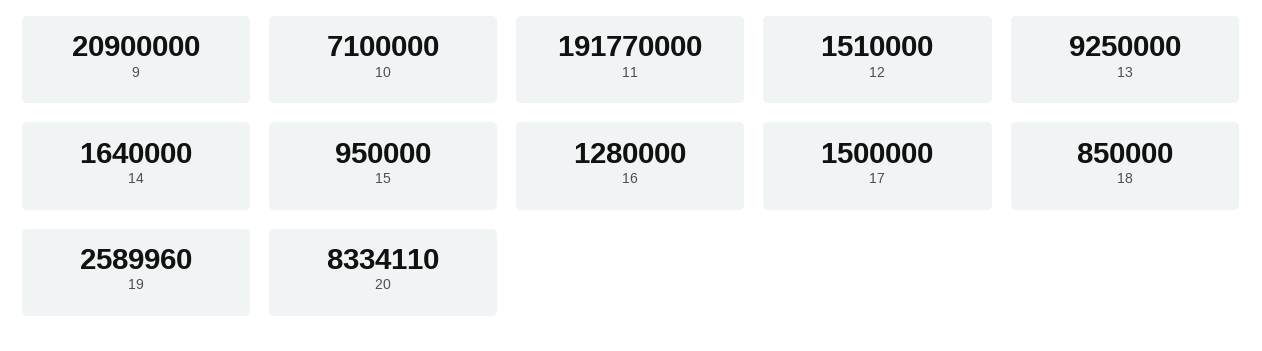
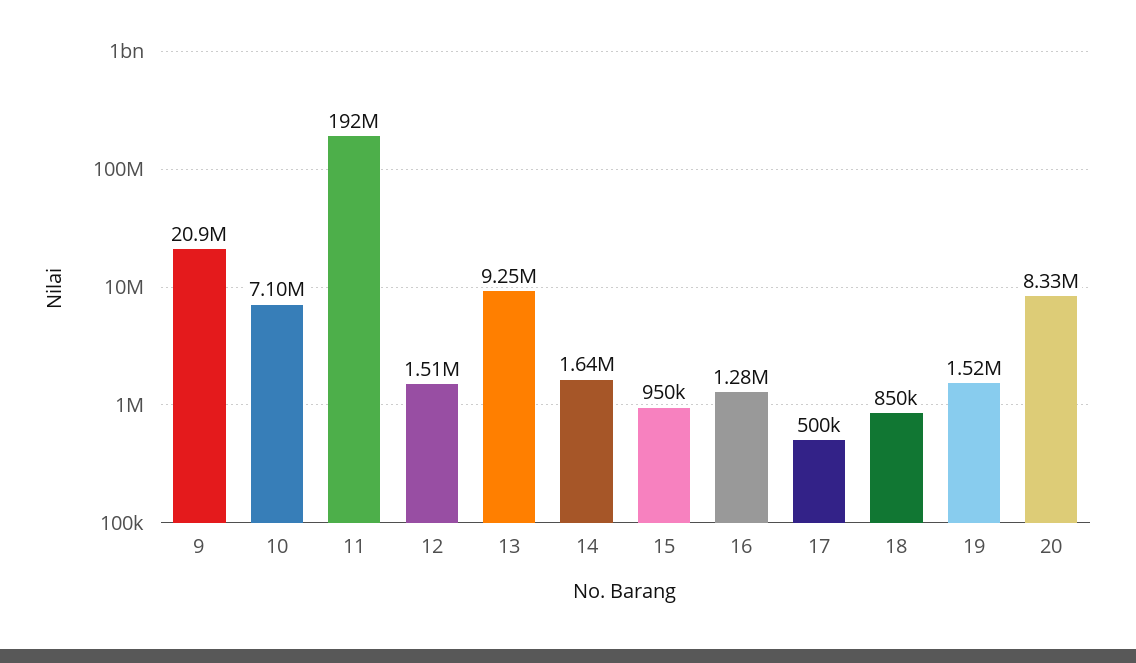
17: 1500000 -> 500000
19: 2589960 -> 1520000

